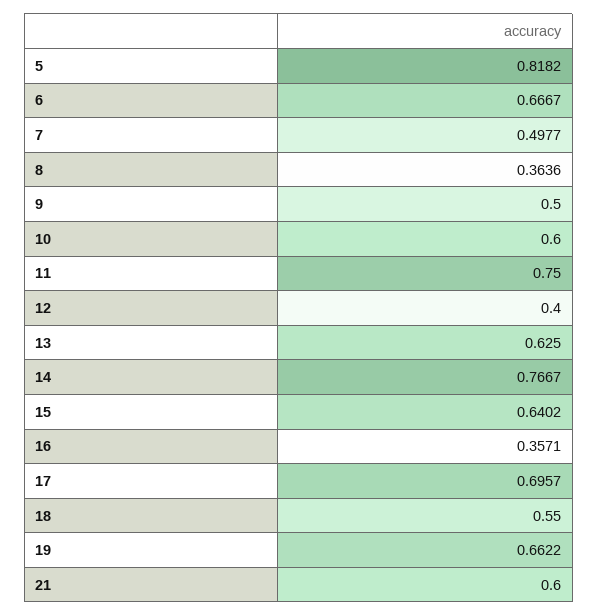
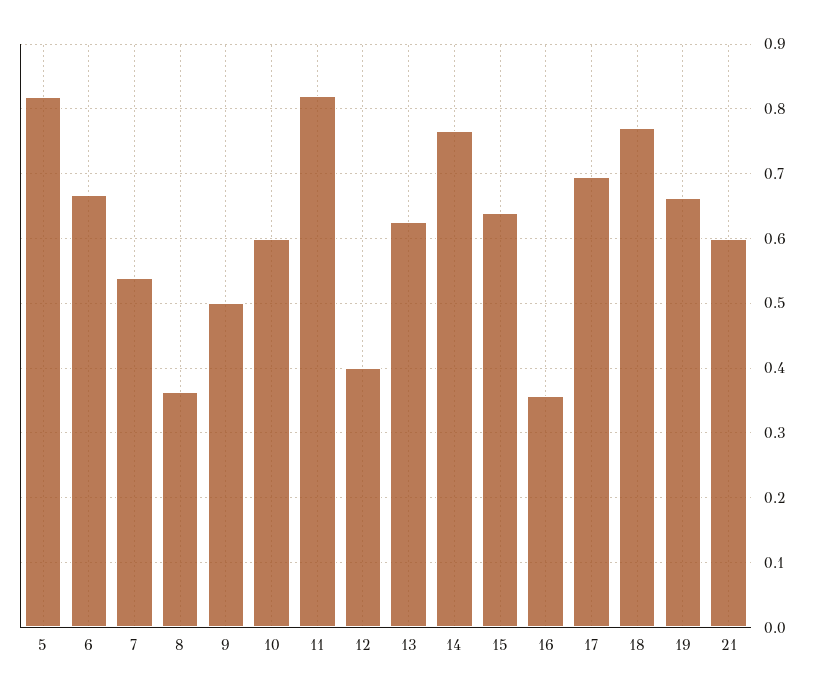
7: 0.4977 -> 0.54
11: 0.75 -> 0.82
18: 0.55 -> 0.77

